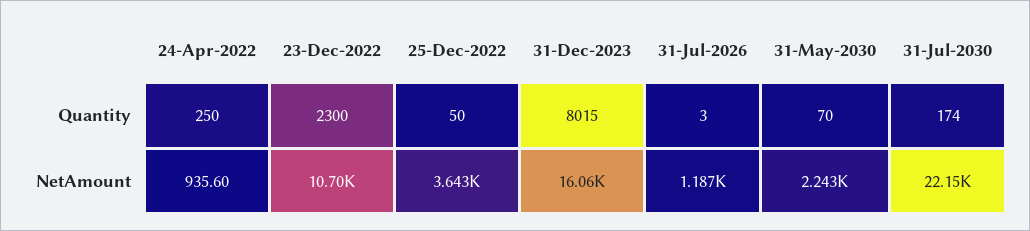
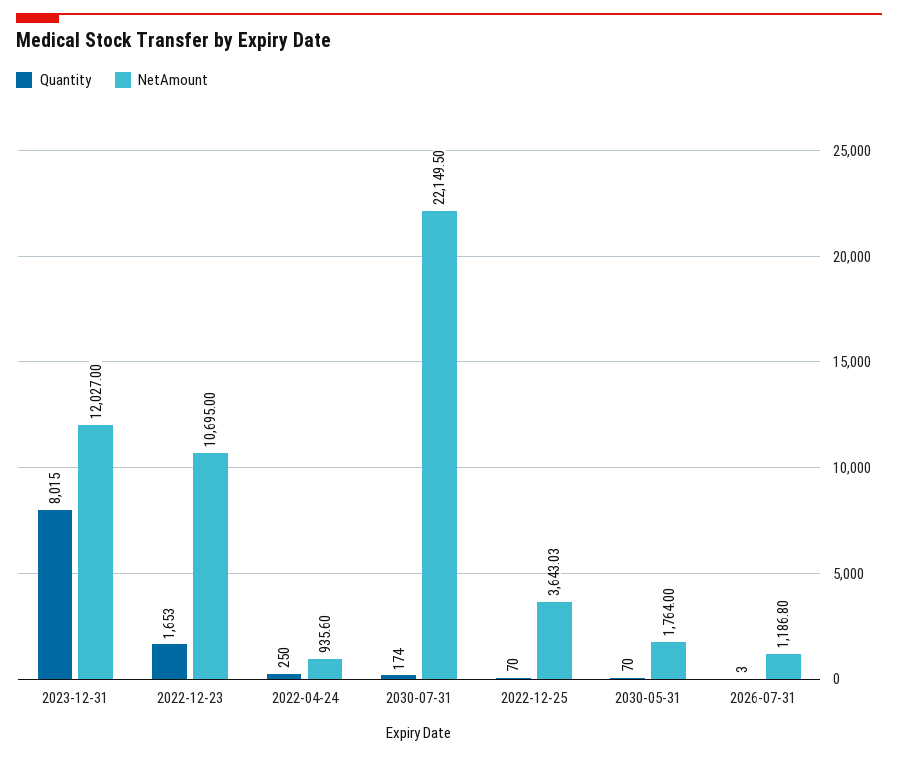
Quantity, 23-Dec-2022: 2300 -> 1653
Quantity, 25-Dec-2022: 50 -> 70
NetAmount, 31-Dec-2023: 16060 -> 12027
NetAmount, 31-May-2030: 2243 -> 1764

